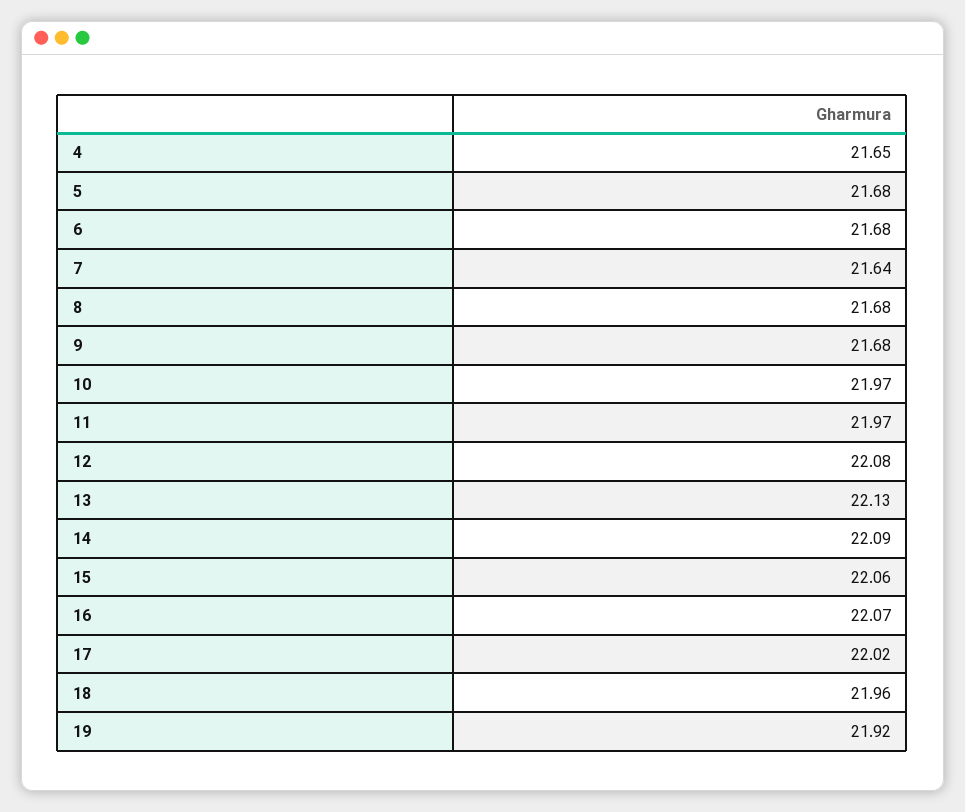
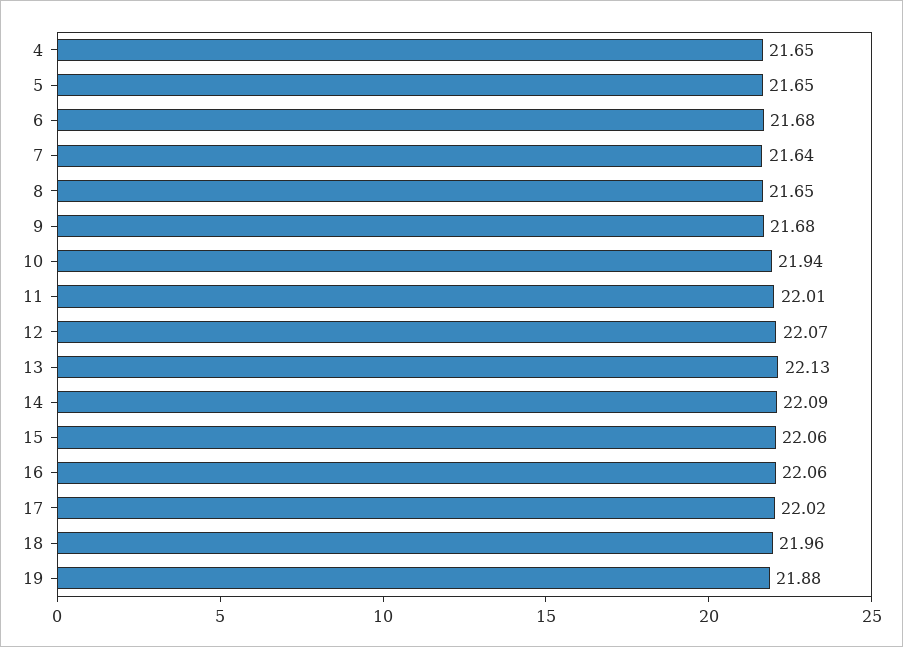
5: 21.68 -> 21.65
8: 21.68 -> 21.65
10: 21.97 -> 21.94
11: 21.97 -> 22.01
12: 22.08 -> 22.07
16: 22.07 -> 22.06
19: 21.92 -> 21.88

